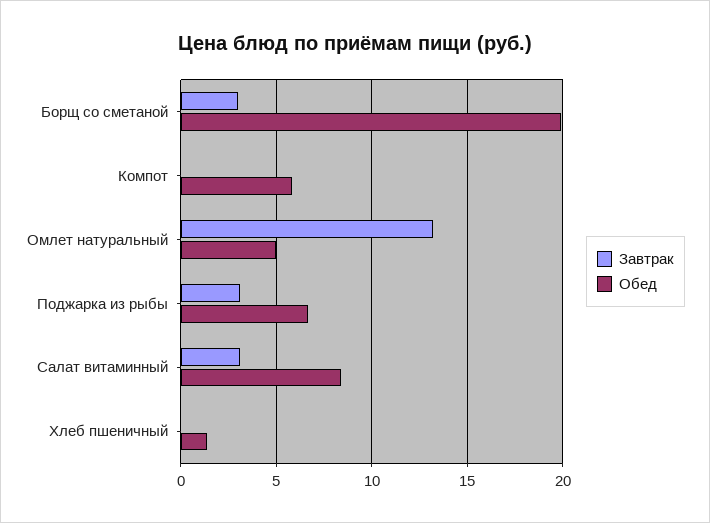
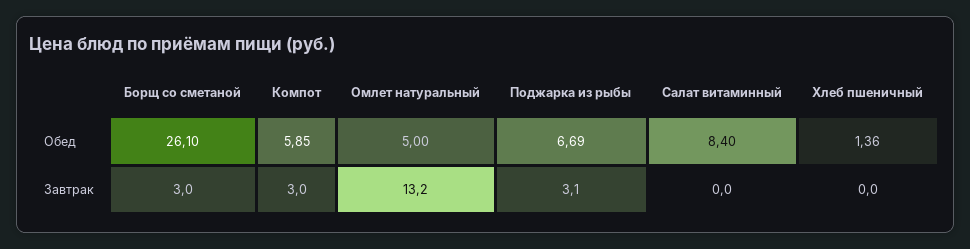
Обед, Борщ со сметаной: 20 -> 26.1
Завтрак, Компот: 0 -> 3
Завтрак, Салат витаминный: 3 -> 0

